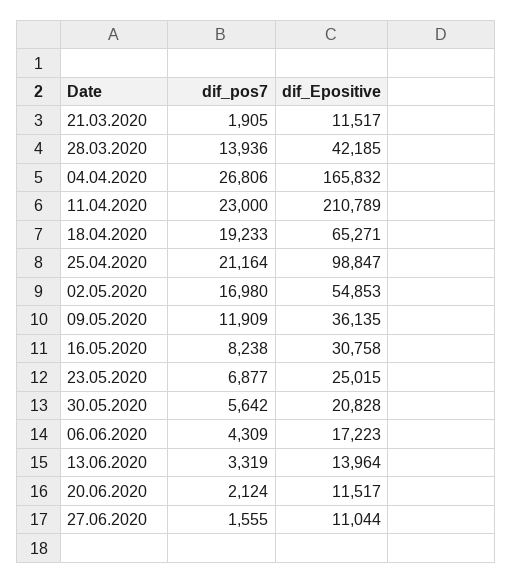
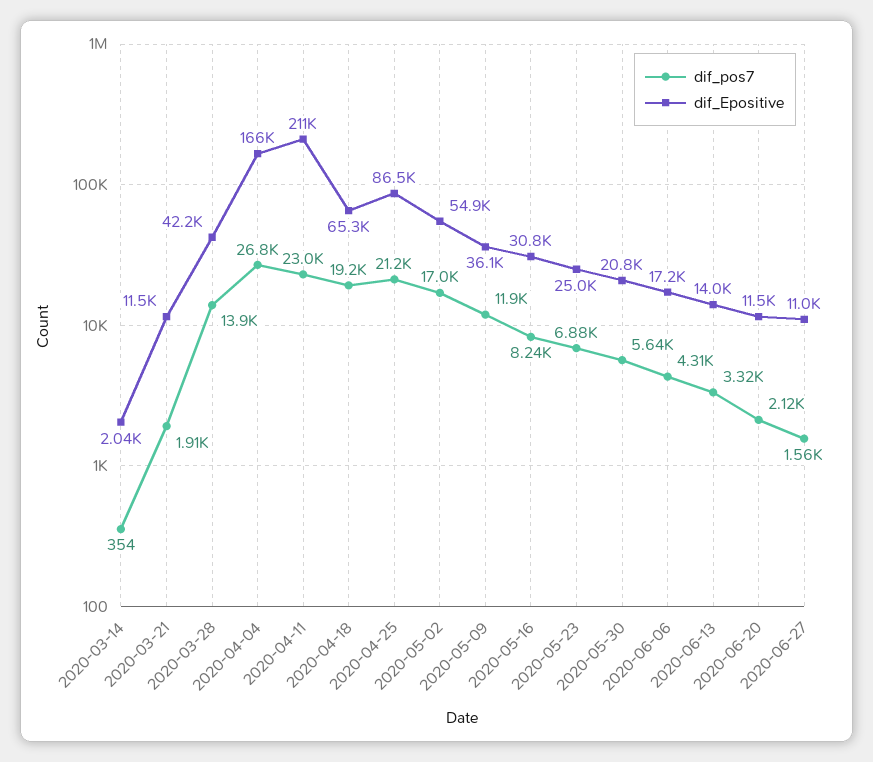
dif_Epositive, 25.04.2020: 98847 -> 86500
dif_pos7, 2020-03-14: none -> 354
dif_Epositive, 2020-03-14: none -> 2040

